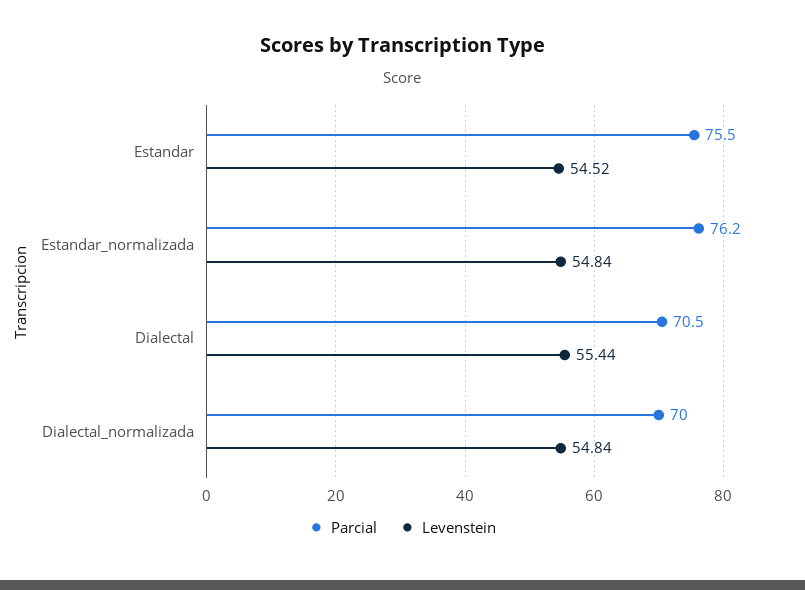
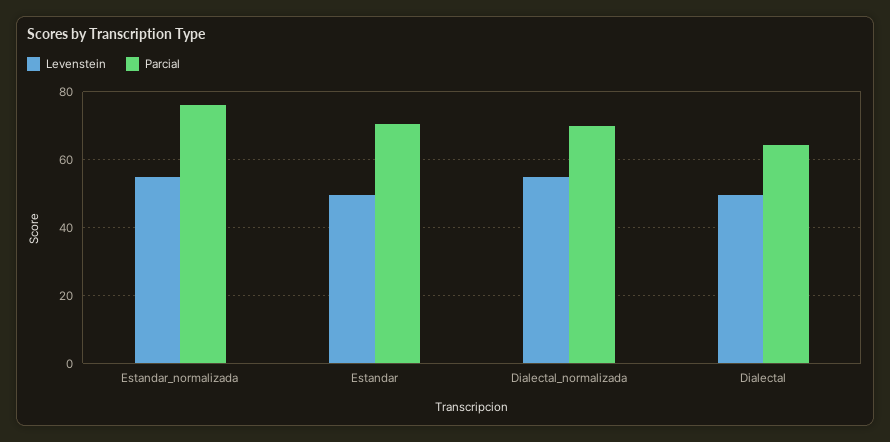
Parcial, Estandar: 75.5 -> 70
Levenstein, Estandar: 54.52 -> 50
Parcial, Dialectal: 70.5 -> 64
Levenstein, Dialectal: 55.44 -> 50

